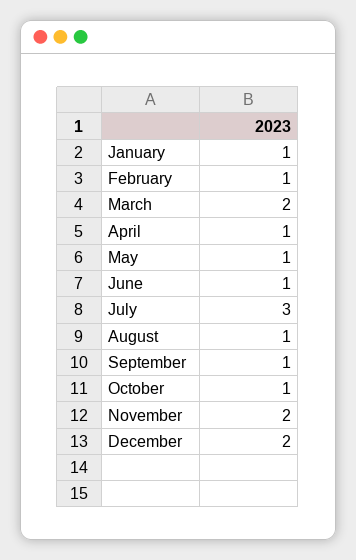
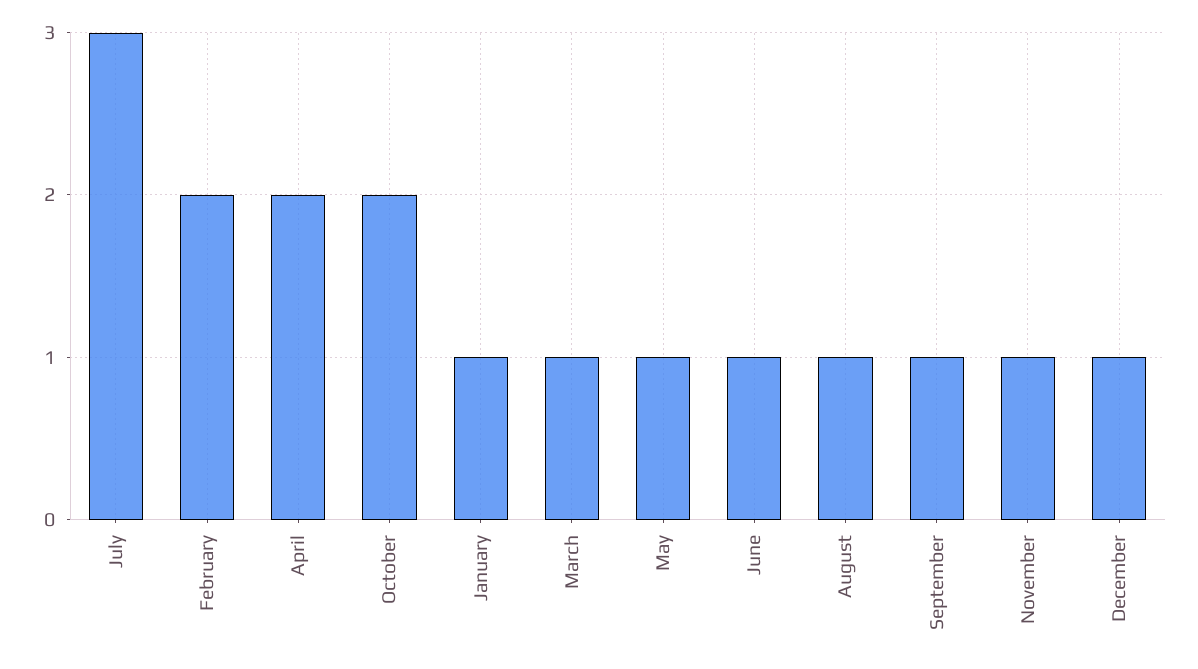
February: 1 -> 2
March: 2 -> 1
April: 1 -> 2
October: 1 -> 2
November: 2 -> 1
December: 2 -> 1

